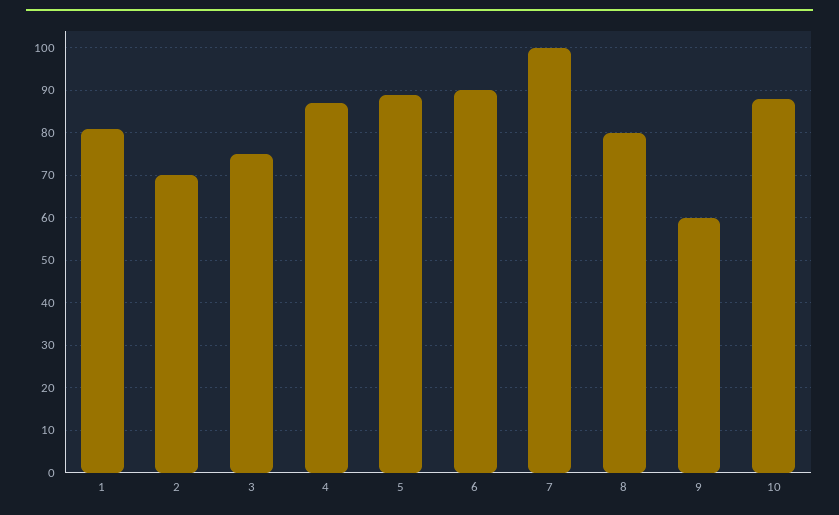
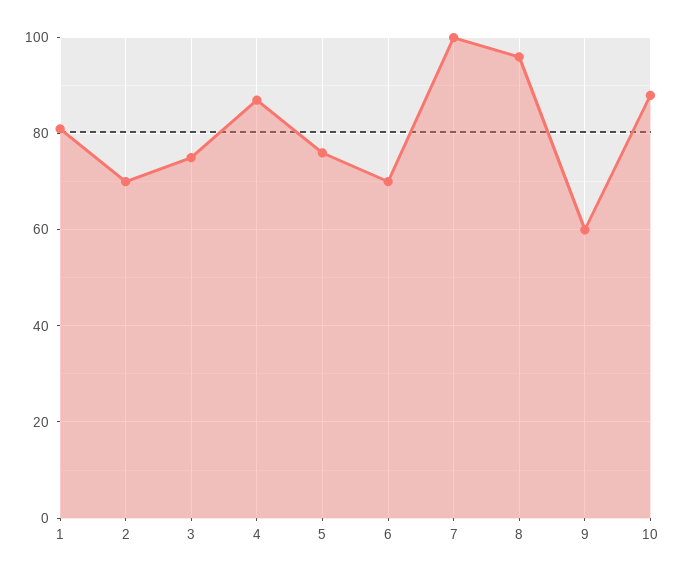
5: 90 -> 75
6: 90 -> 70
8: 80 -> 95

